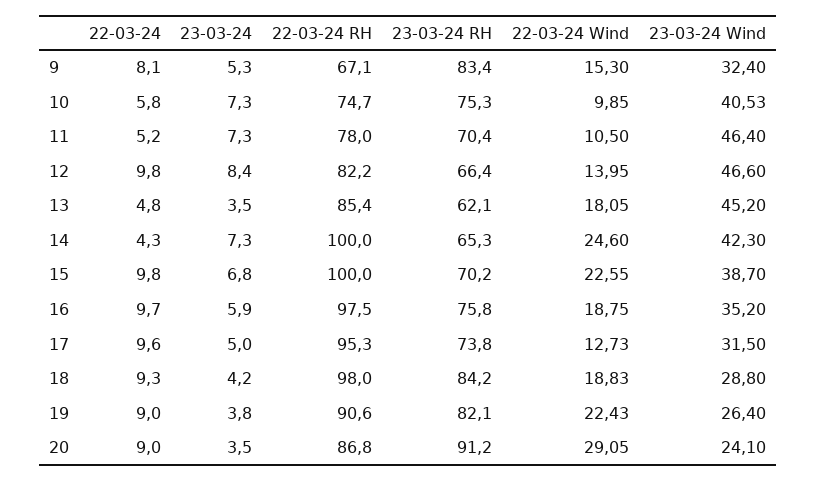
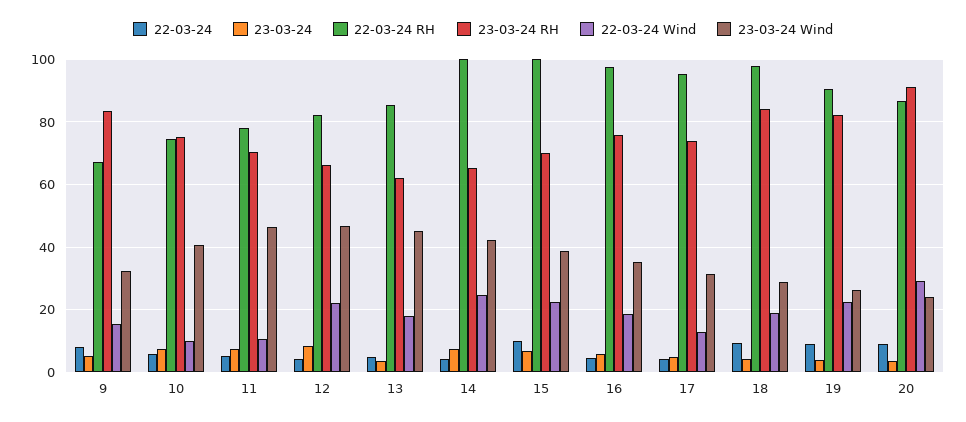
22-03-24, 12: 9.8 -> 4
22-03-24 Wind, 12: 13.95 -> 22
22-03-24, 16: 9.7 -> 4
22-03-24, 17: 9.6 -> 4

